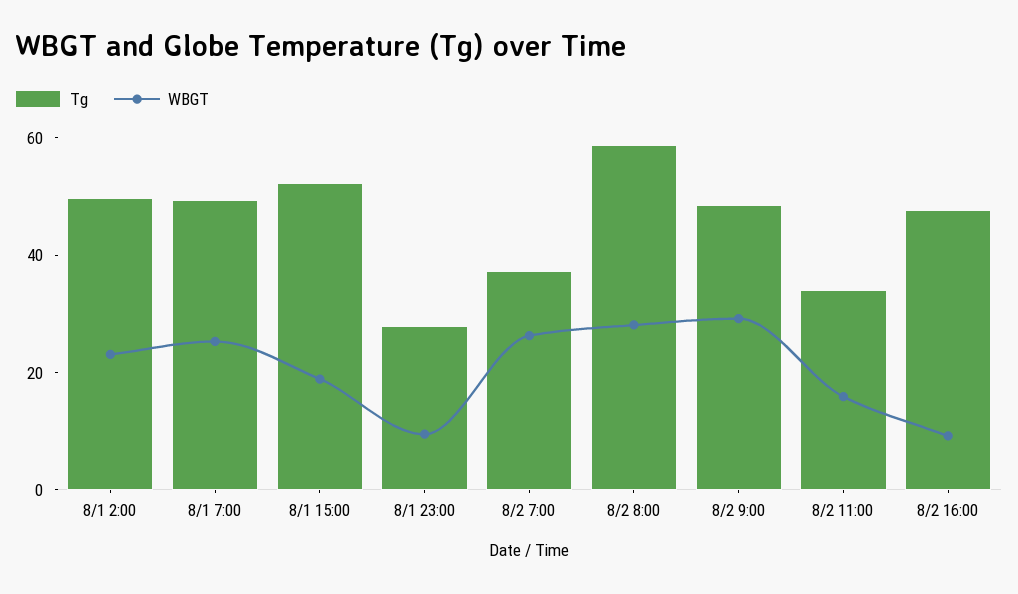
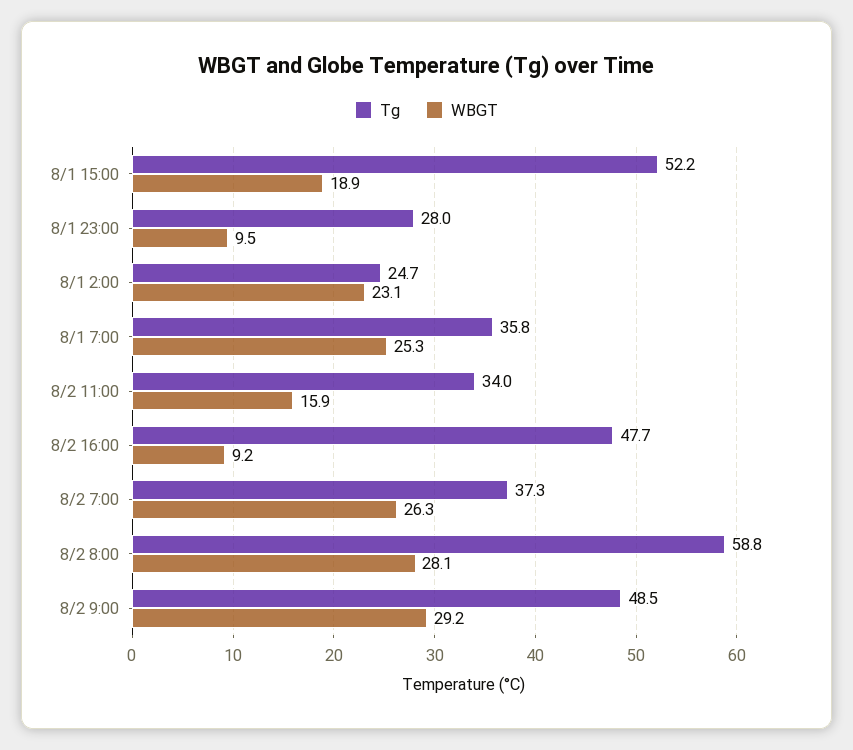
Tg, 8/1 2:00: 50 -> 24.7
Tg, 8/1 7:00: 50 -> 35.8

